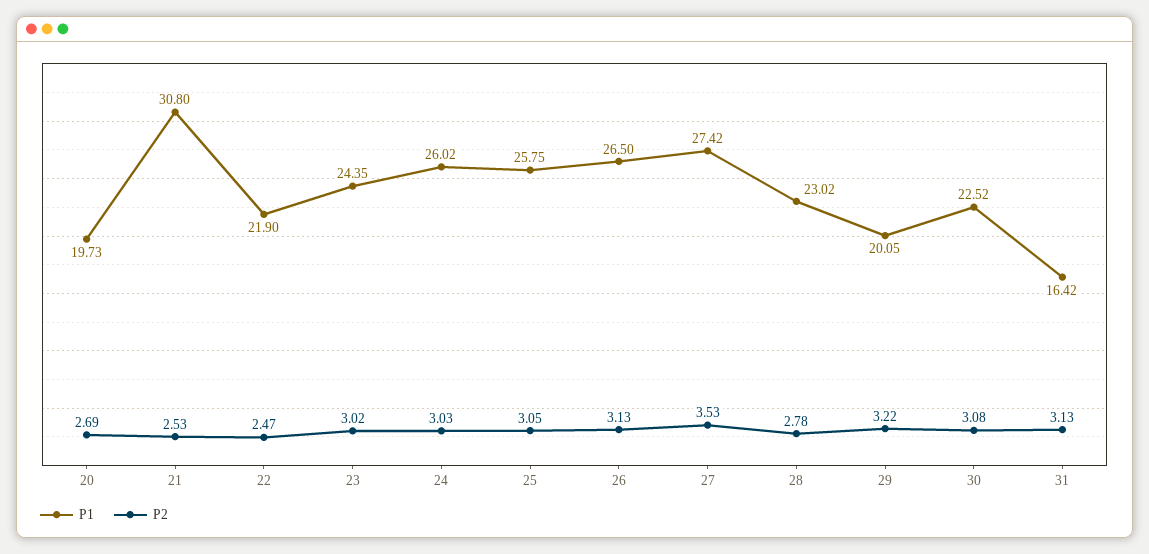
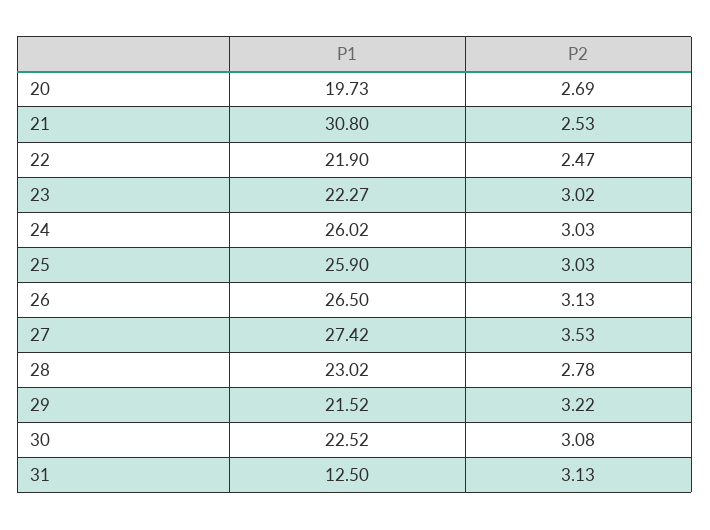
P1, 23: 24.35 -> 22.27
P1, 25: 25.75 -> 25.9
P2, 25: 3.05 -> 3.03
P1, 29: 20.05 -> 21.52
P1, 31: 16.42 -> 12.5

